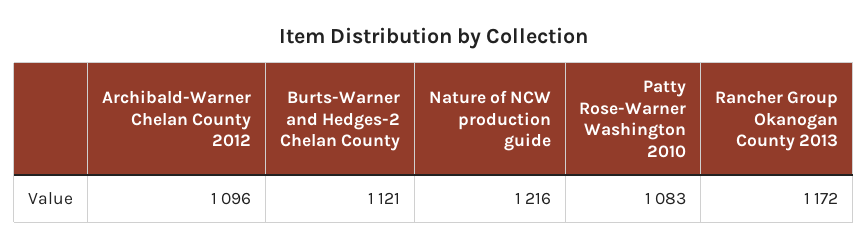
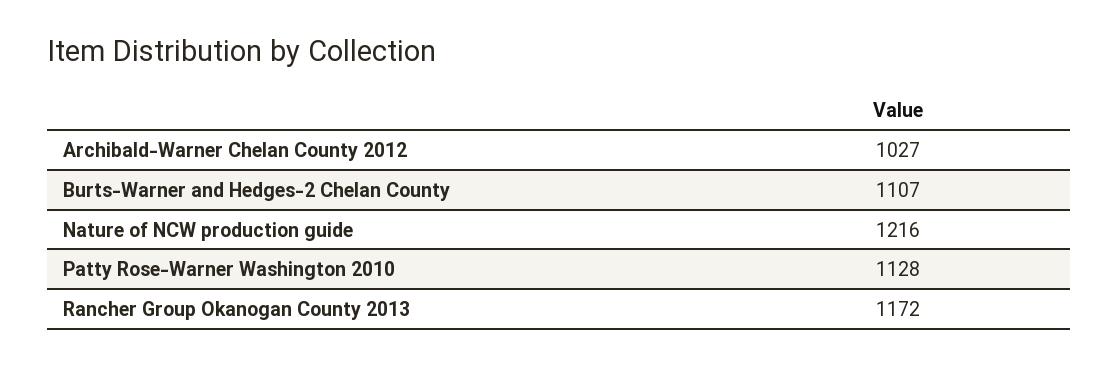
Archibald-Warner Chelan County 2012: 1096 -> 1027
Burts-Warner and Hedges-2 Chelan County: 1121 -> 1107
Patty Rose-Warner Washington 2010: 1083 -> 1128

